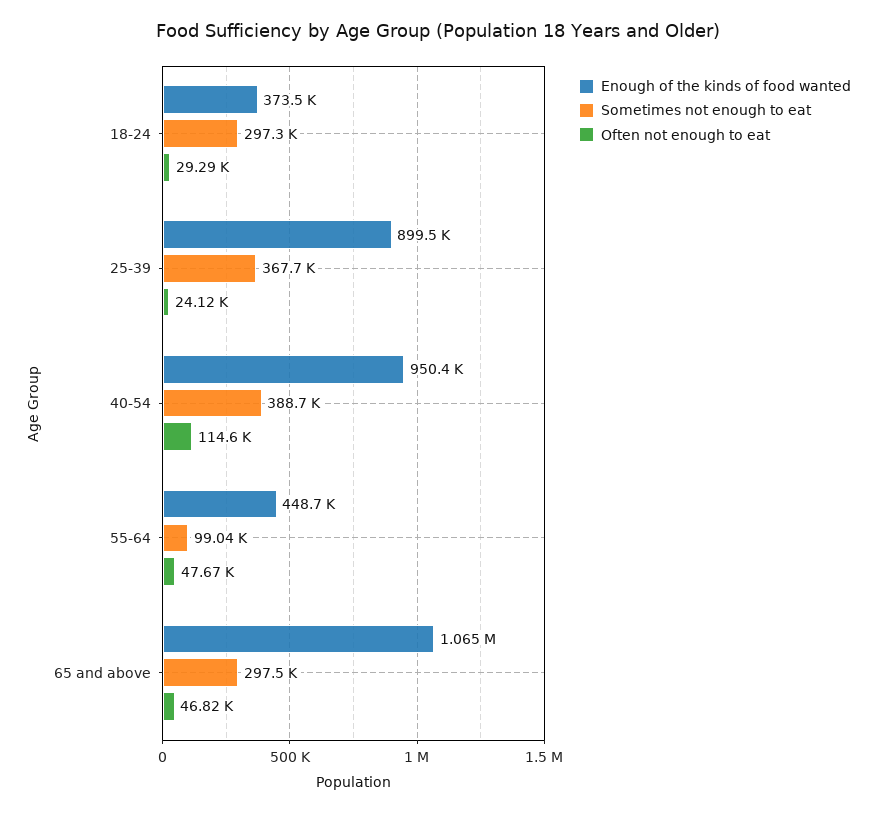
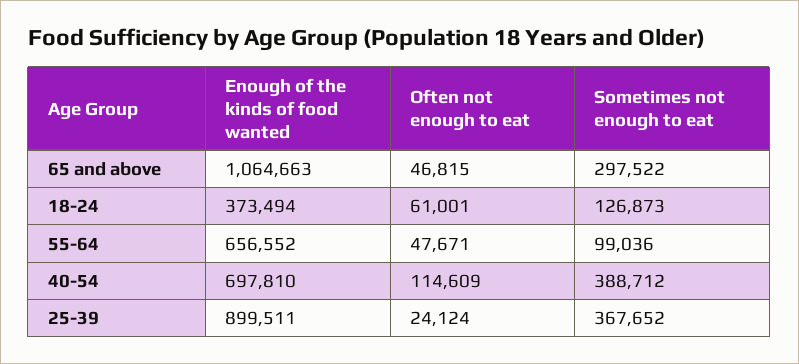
Sometimes not enough to eat, 18-24: 297300 -> 126873
Often not enough to eat, 18-24: 29290 -> 61001
Enough of the kinds of food wanted, 40-54: 950400 -> 697810
Enough of the kinds of food wanted, 55-64: 448700 -> 656552

